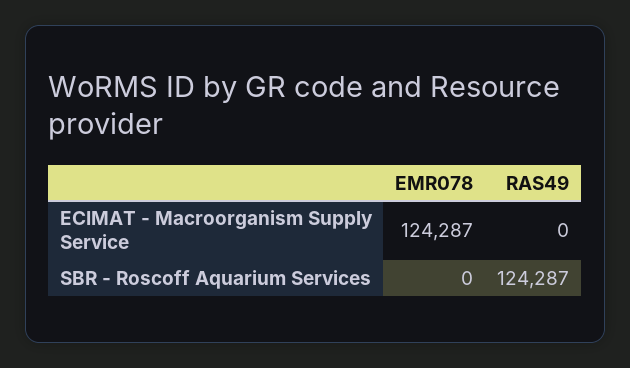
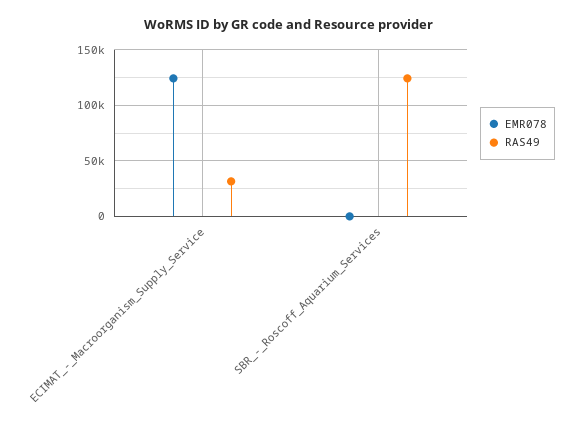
RAS49, ECIMAT - Macroorganism Supply Service: 0 -> 30000

